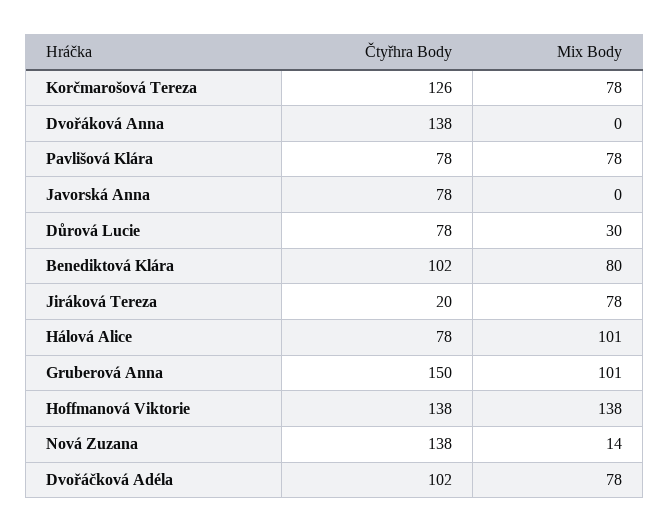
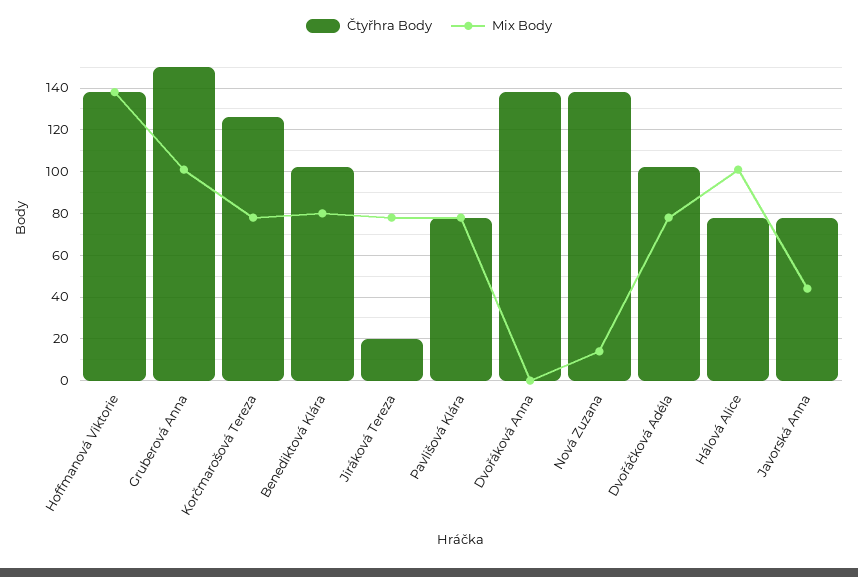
Mix Body, Javorská Anna: 0 -> 45
Čtyřhra Body, Důrová Lucie: 78 -> none
Mix Body, Důrová Lucie: 30 -> none

